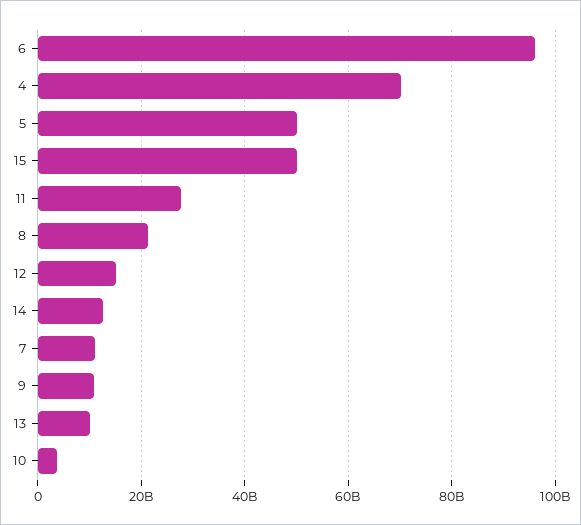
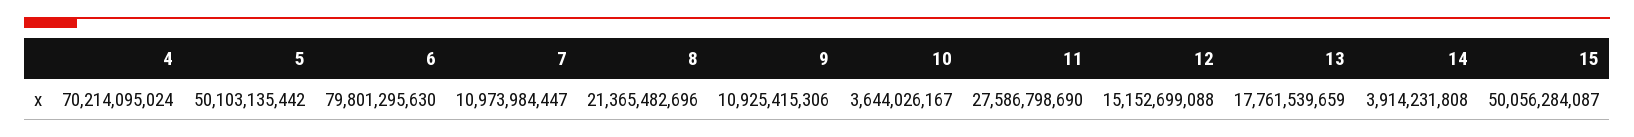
6: 96000000000 -> 79801295630
14: 12000000000 -> 3914231808
13: 10000000000 -> 17761539659

